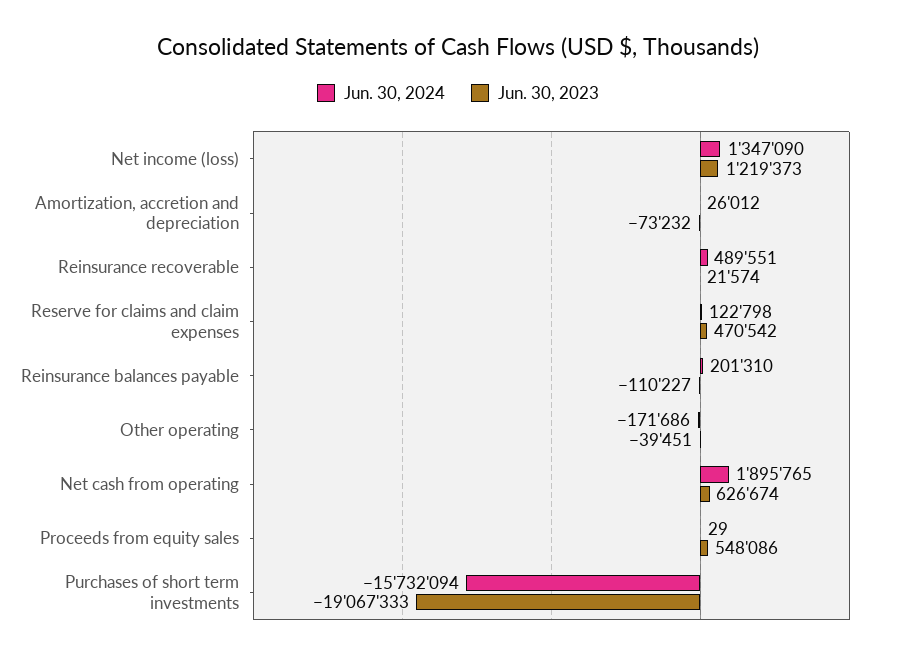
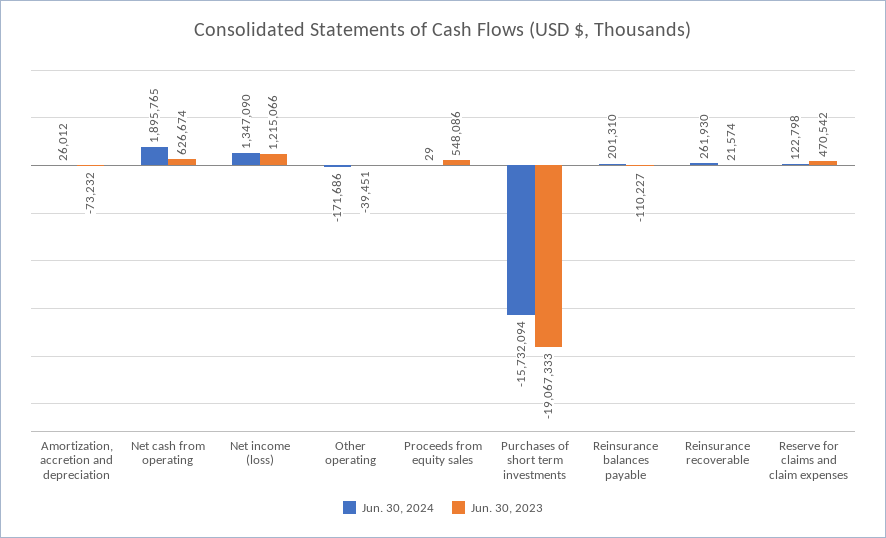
Jun. 30, 2023, Net income (loss): 1219373 -> 1215066
Jun. 30, 2024, Reinsurance recoverable: 489551 -> 261930

